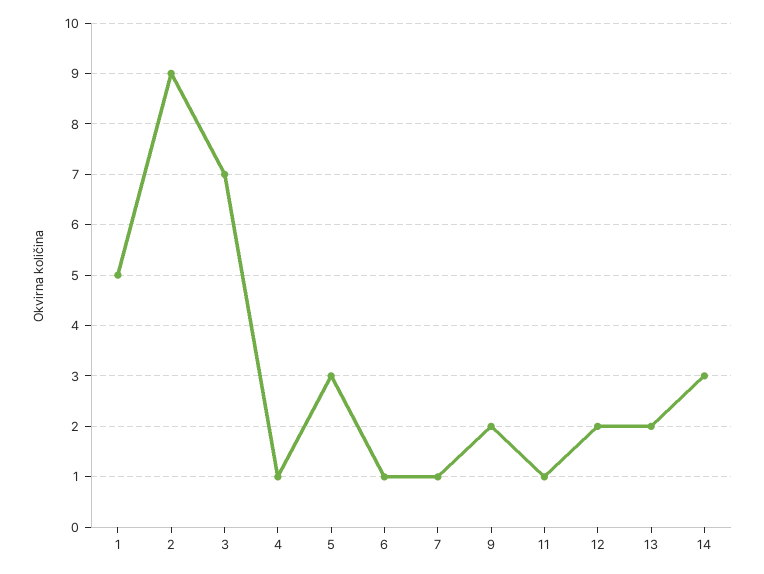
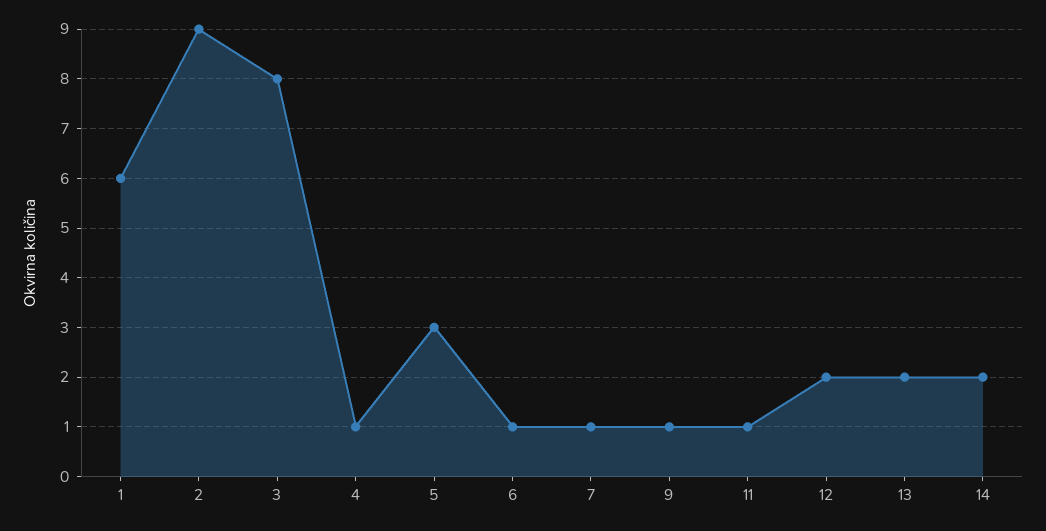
1: 5 -> 6
3: 7 -> 8
9: 2 -> 1
14: 3 -> 2

